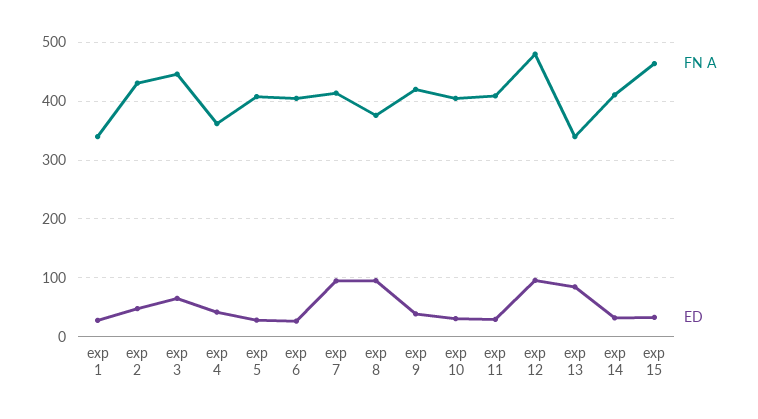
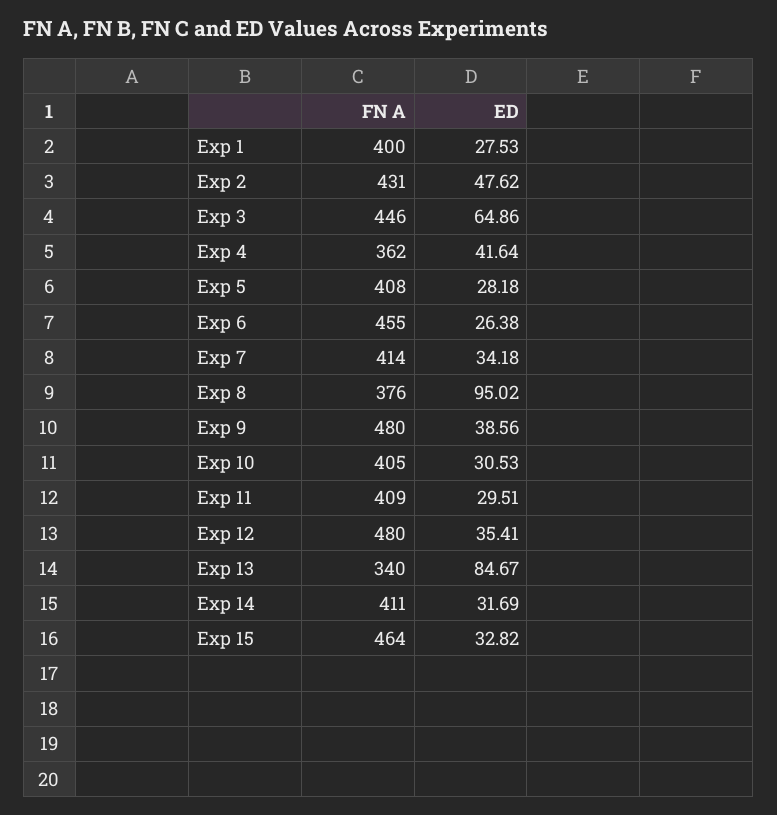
FN A, exp 1: 340 -> 400
FN A, exp 6: 400 -> 455
ED, exp 7: 100 -> 34.18
FN A, exp 9: 420 -> 480
ED, exp 12: 100 -> 35.41

